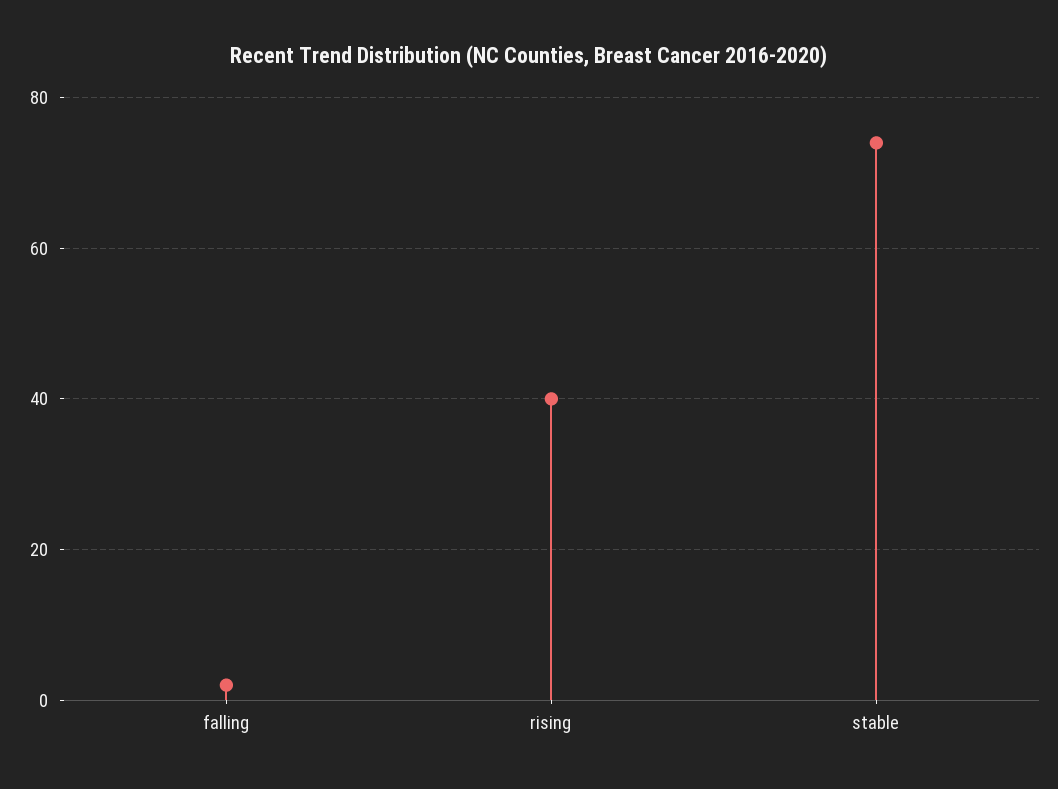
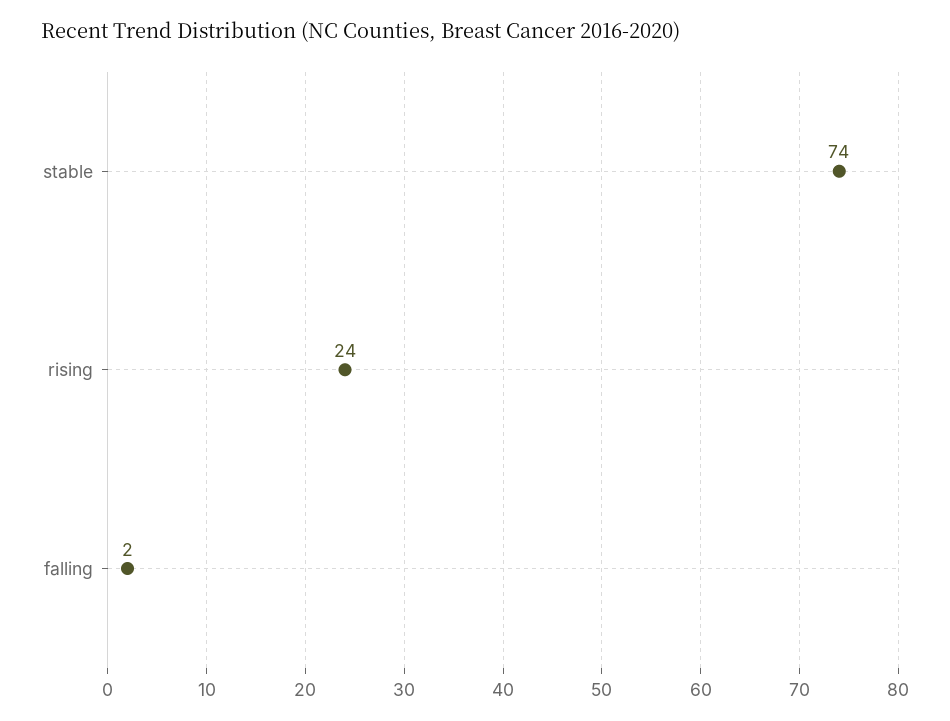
rising: 40 -> 24

